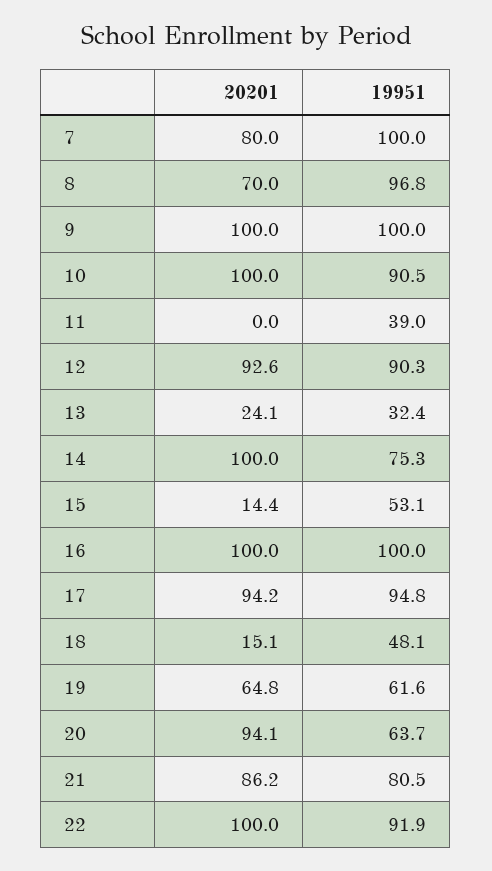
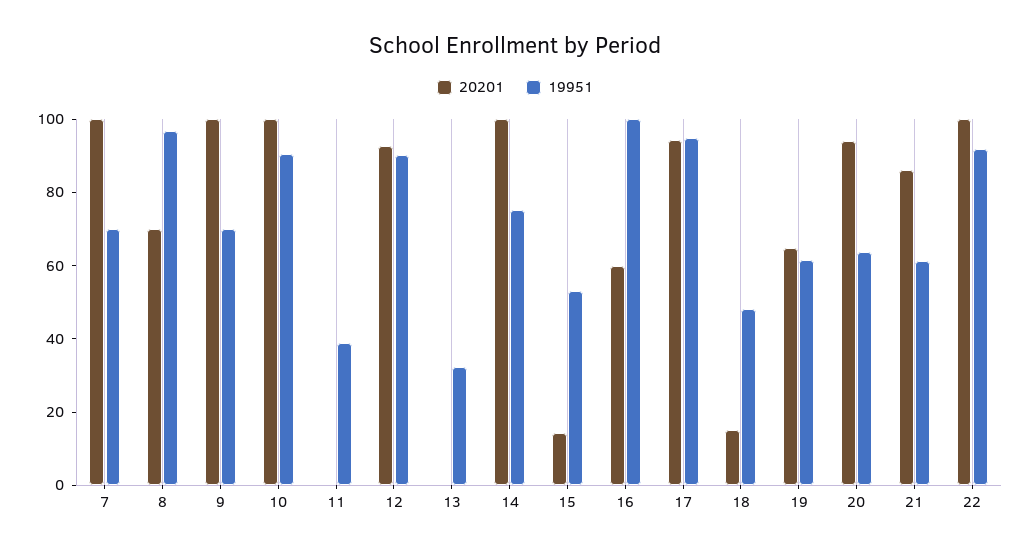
20201, 7: 80 -> 100
19951, 7: 100 -> 70
19951, 9: 100 -> 70
20201, 13: 24.1 -> 0
20201, 16: 100 -> 60
19951, 21: 80.5 -> 60

